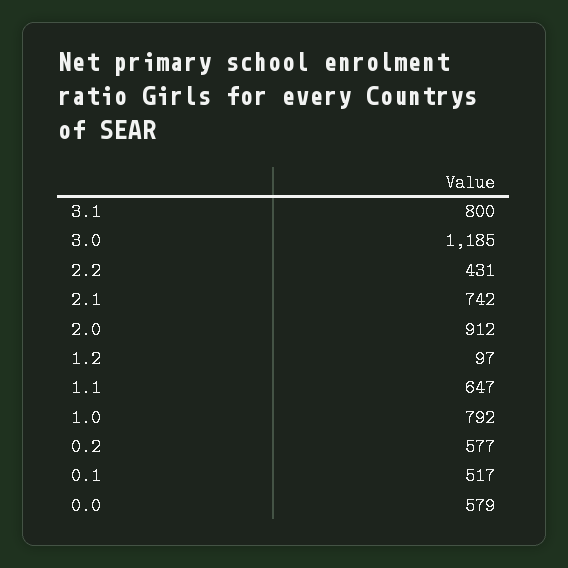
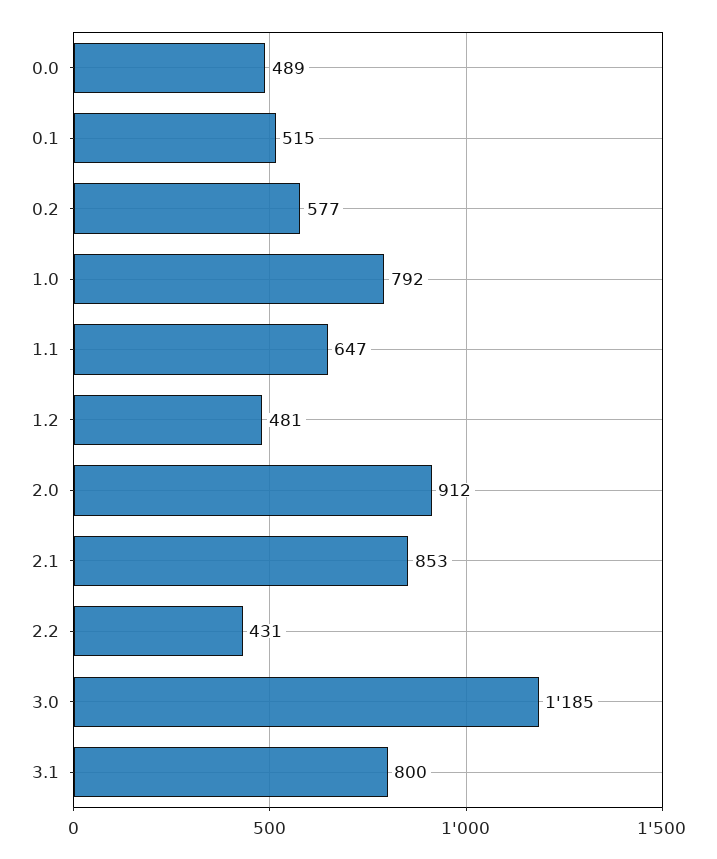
2.1: 742 -> 853
1.2: 97 -> 481
0.1: 517 -> 515
0.0: 579 -> 489

